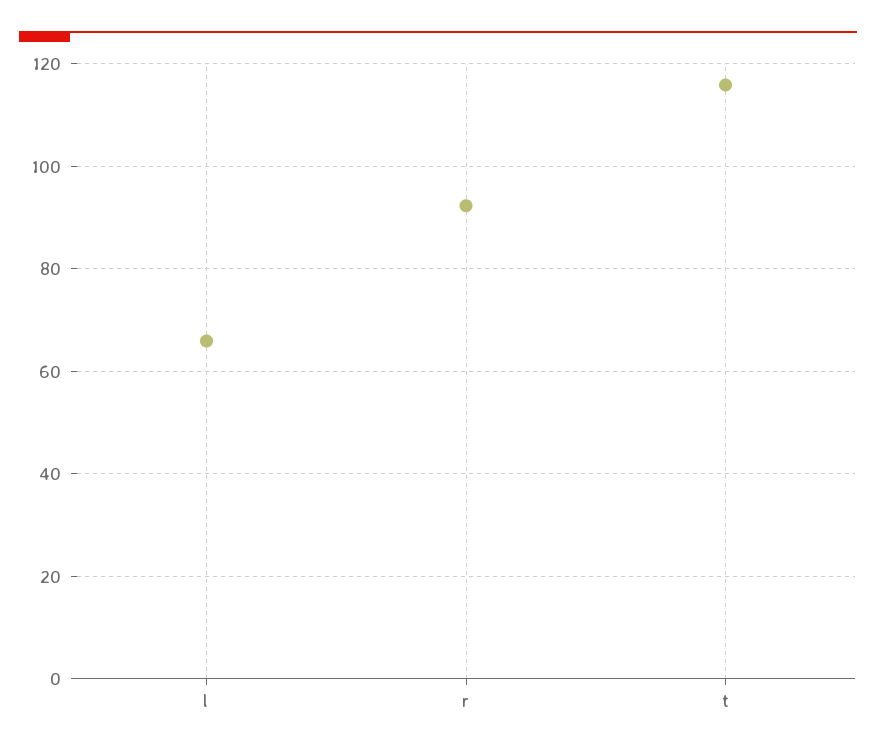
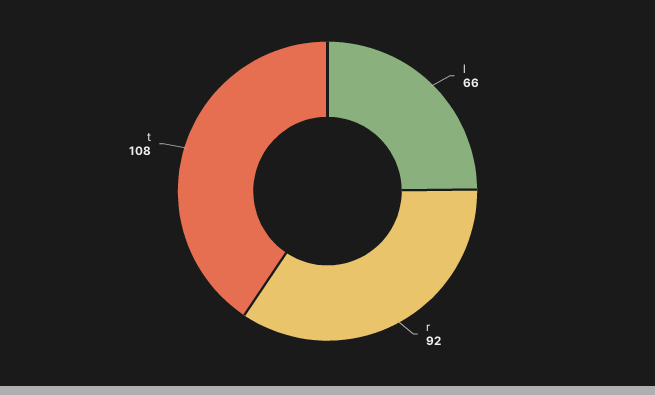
t: 116 -> 108

